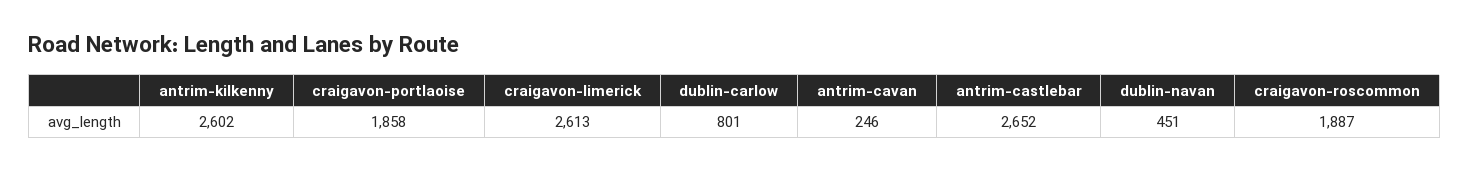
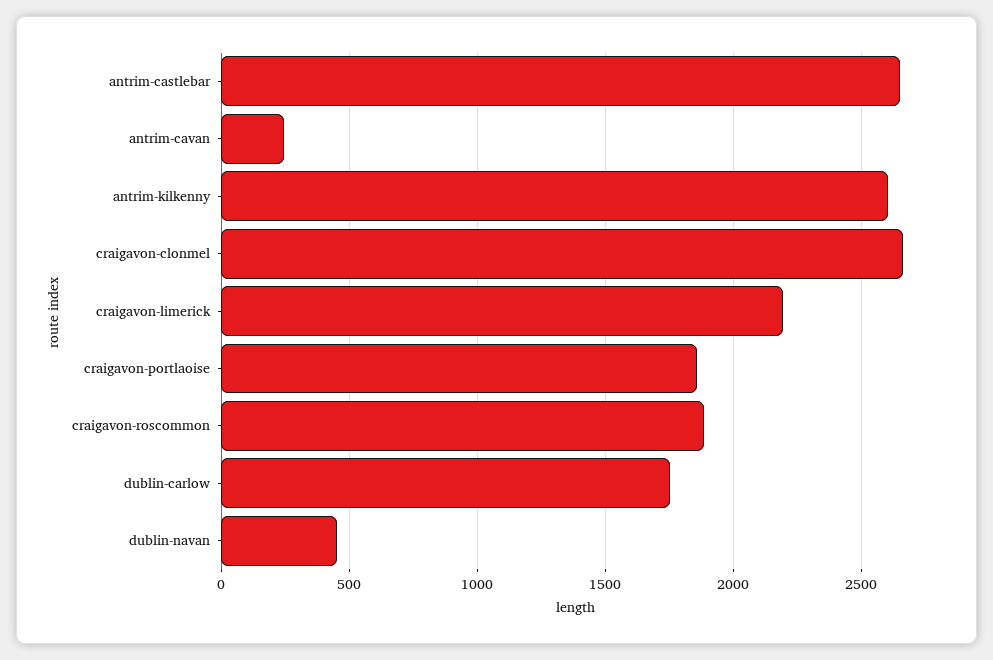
craigavon-limerick: 2613 -> 2200
dublin-carlow: 801 -> 1750
craigavon-clonmel: none -> 2650

